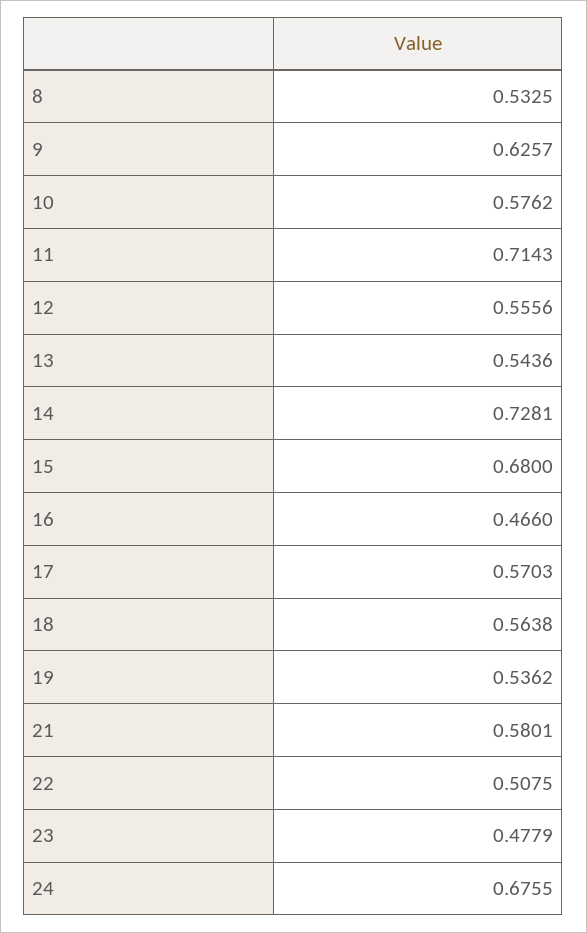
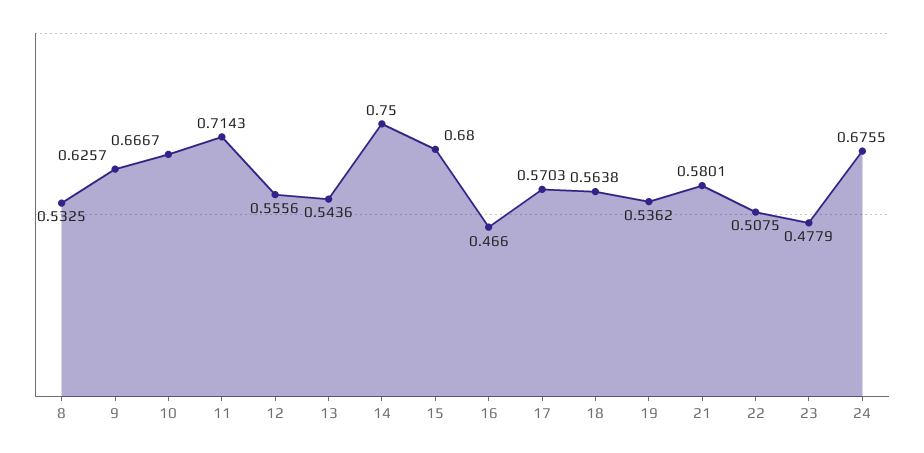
10: 0.5762 -> 0.6667
14: 0.7281 -> 0.75

